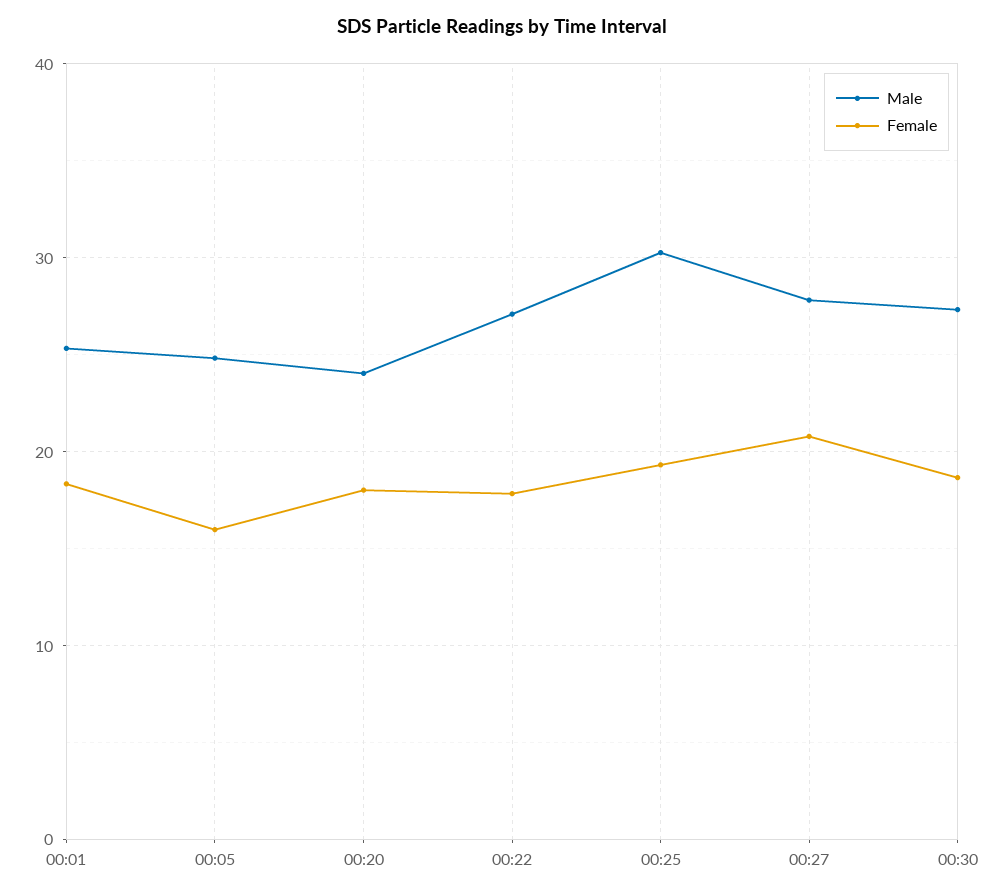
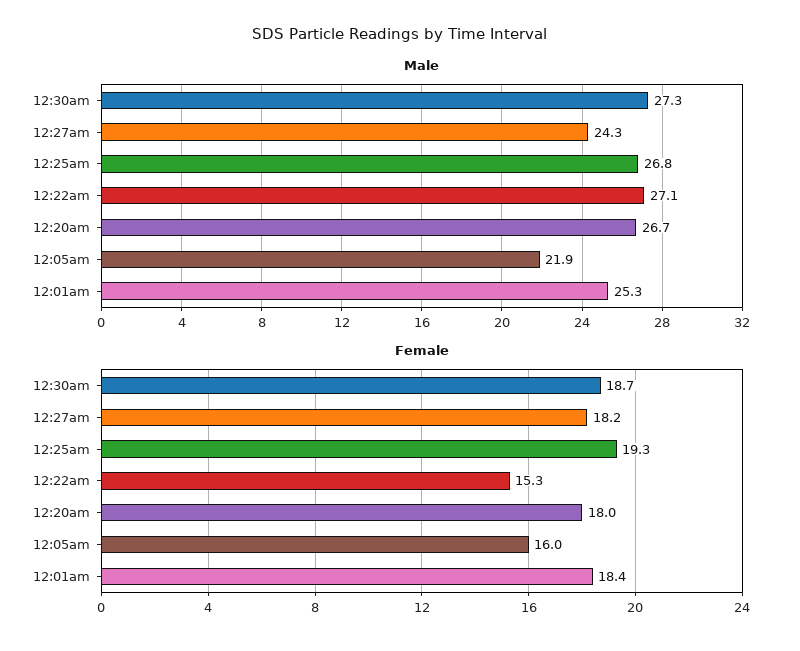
Male, 00:05: 25 -> 21.9
Male, 00:20: 24 -> 26.7
Female, 00:22: 18 -> 15.3
Male, 00:25: 30 -> 26.8
Male, 00:27: 28 -> 24.3
Female, 00:27: 21 -> 18.2

